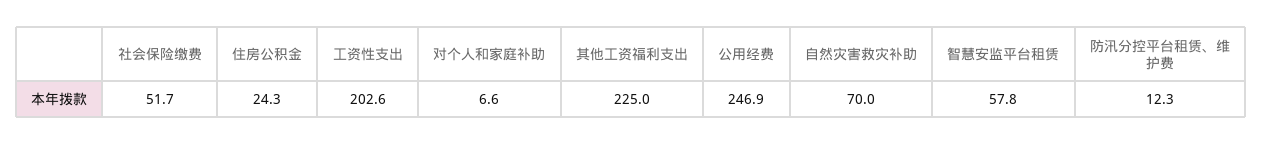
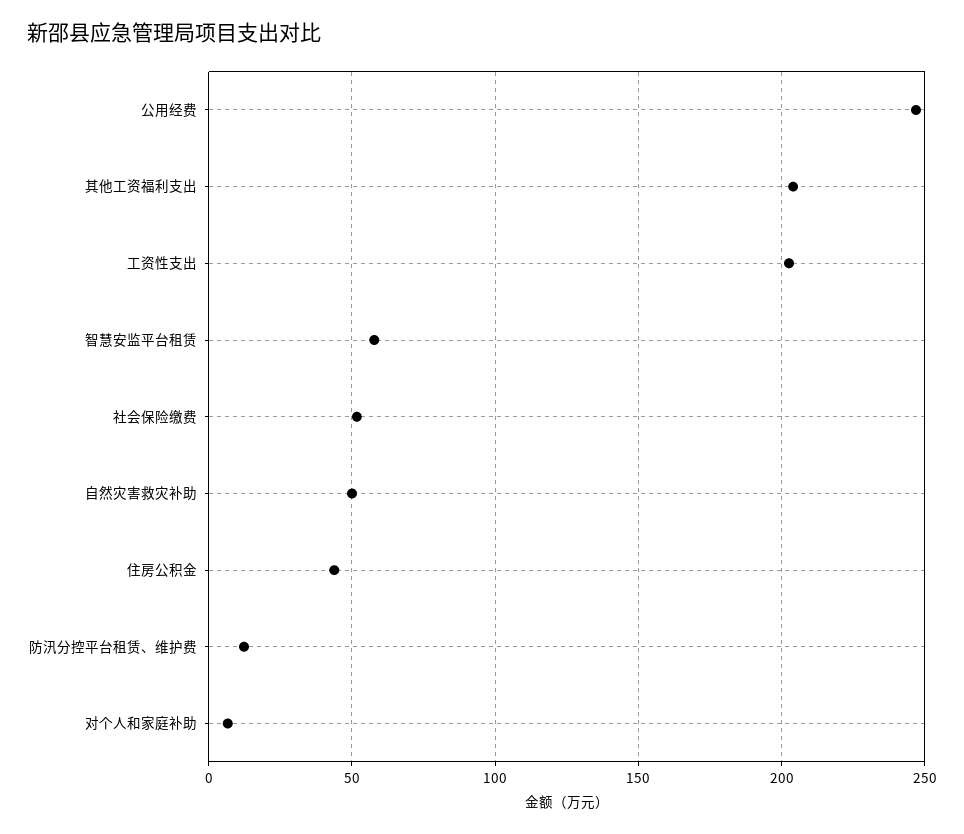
住房公积金: 24.3 -> 45
其他工资福利支出: 225 -> 205
自然灾害救灾补助: 70 -> 50

